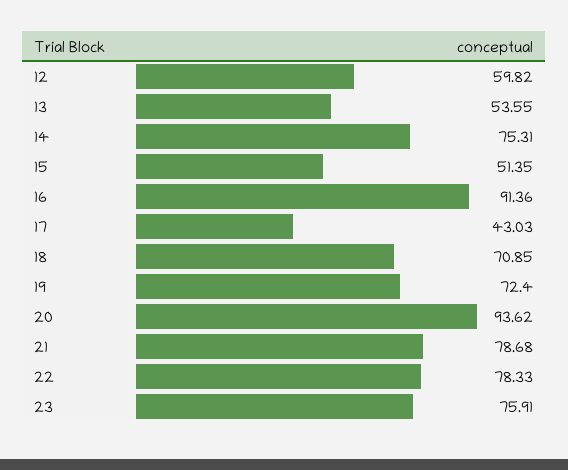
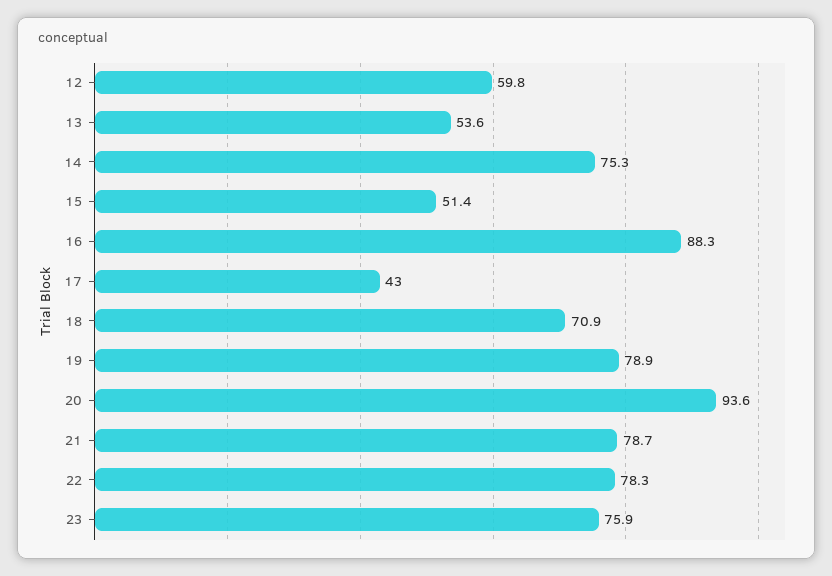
16: 91.36 -> 88.3
19: 72.4 -> 78.9

